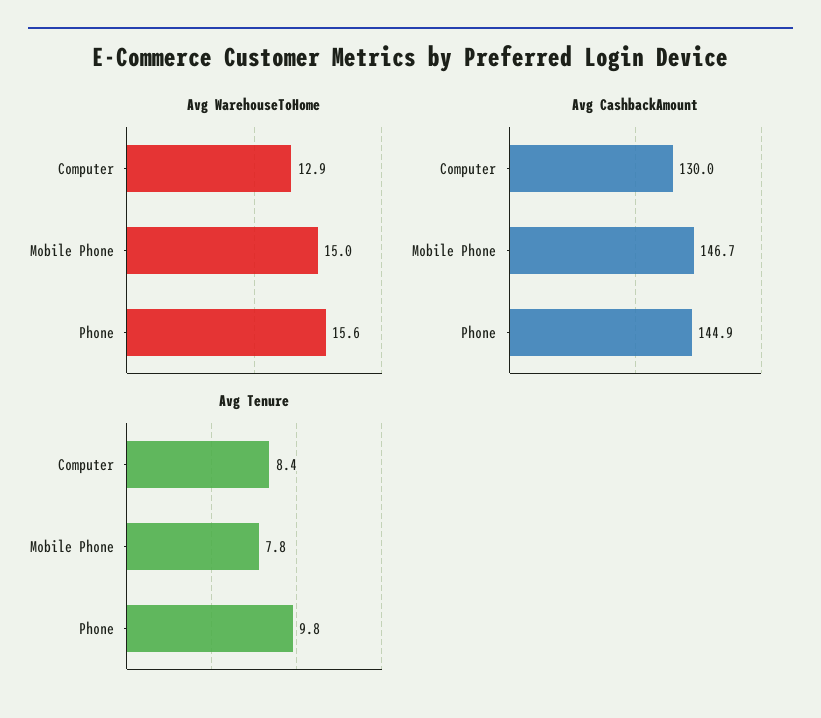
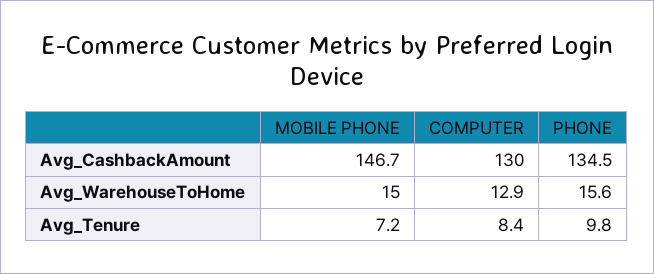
Avg CashbackAmount, Phone: 144.9 -> 134.5
Avg Tenure, Mobile Phone: 7.8 -> 7.2

